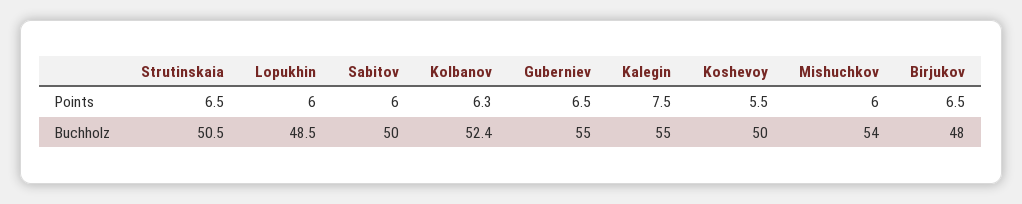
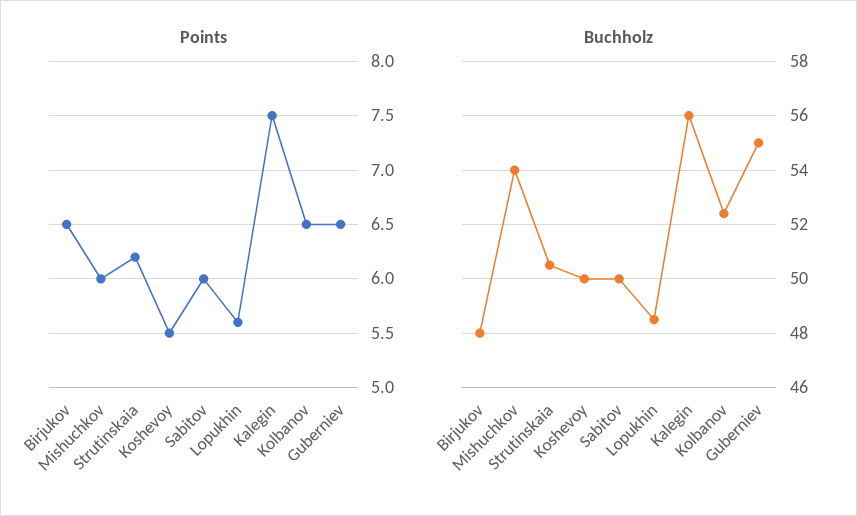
Points, Strutinskaia: 6.5 -> 6.2
Points, Lopukhin: 6 -> 5.6
Points, Kolbanov: 6.3 -> 6.5
Buchholz, Kalegin: 55 -> 56

